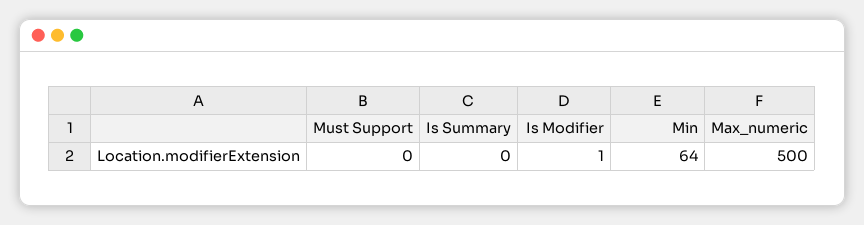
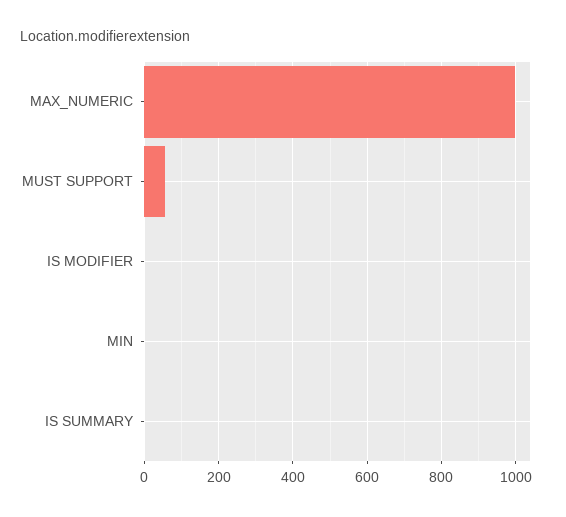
Must Support: 0 -> 60
Min: 64 -> 0
Max_numeric: 500 -> 1000

